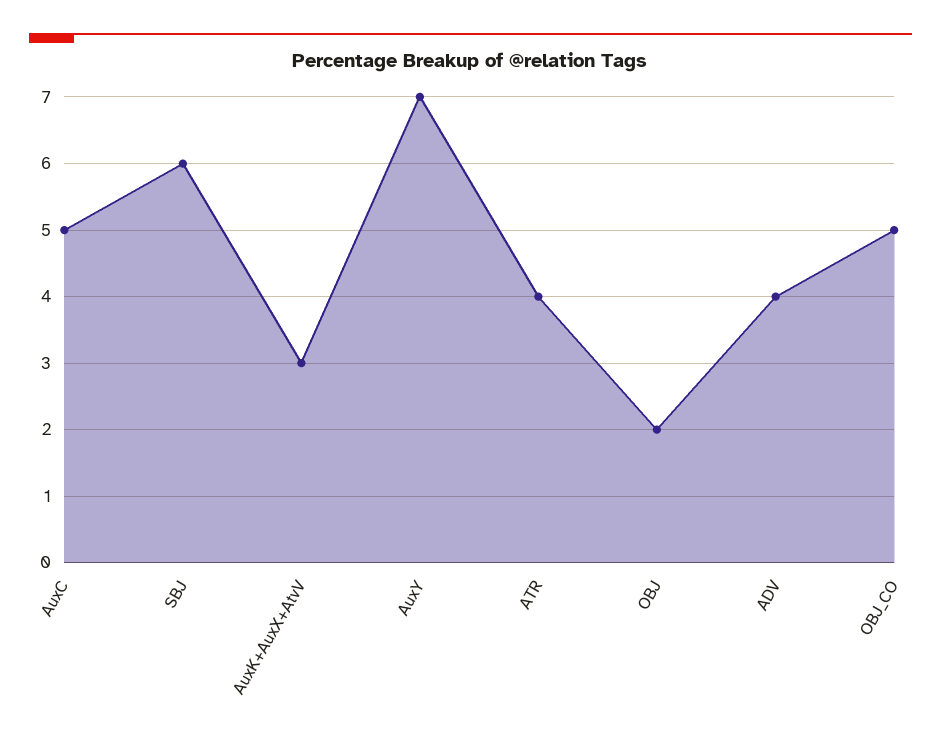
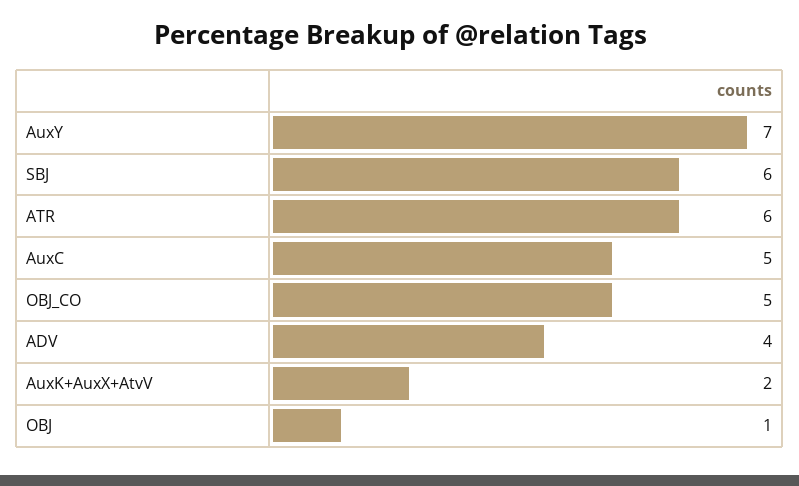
AuxK+AuxX+AtvV: 3 -> 2
ATR: 4 -> 6
OBJ: 2 -> 1

